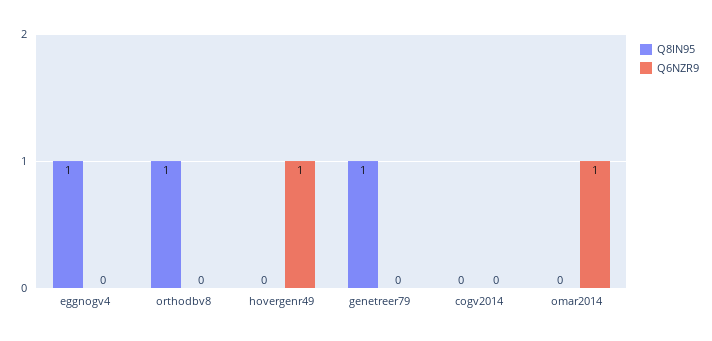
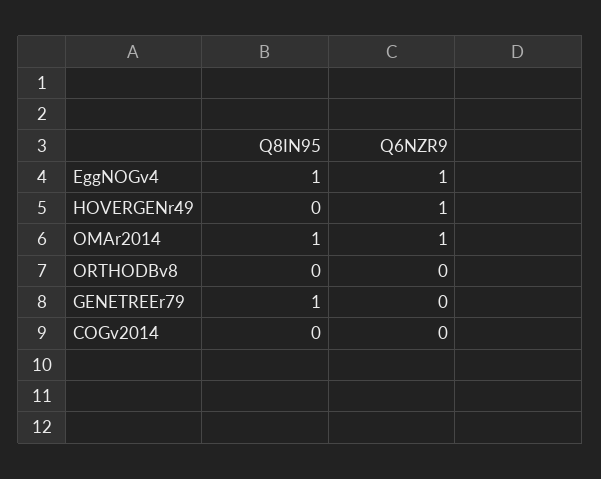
Q6NZR9, eggnogv4: 0 -> 1
Q8IN95, orthodbv8: 1 -> 0
Q8IN95, omar2014: 0 -> 1

